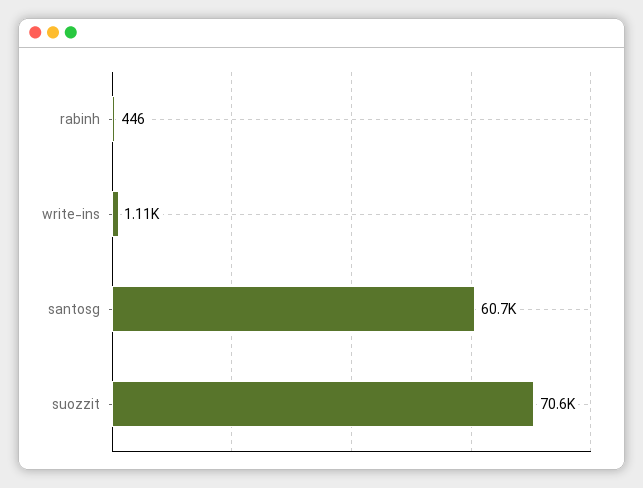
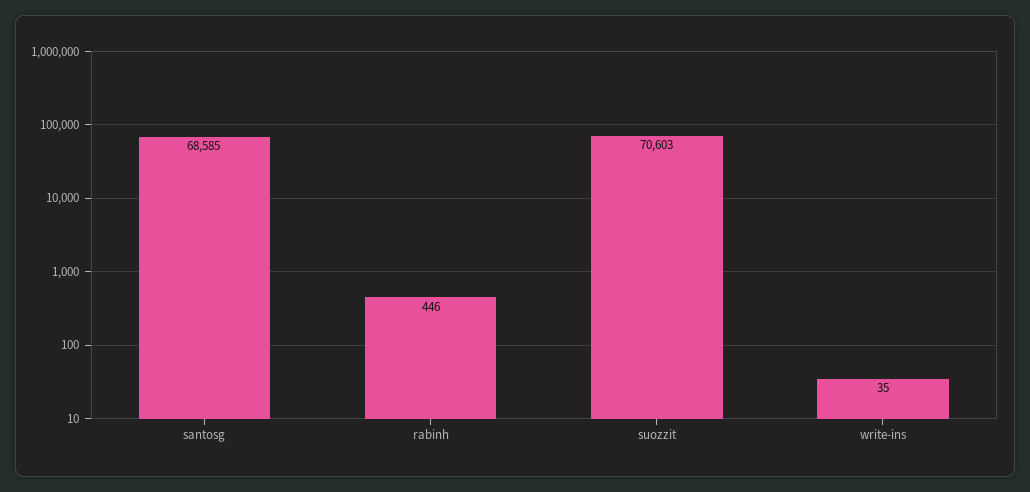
write-ins: 1110 -> 35
santosg: 60700 -> 68585

